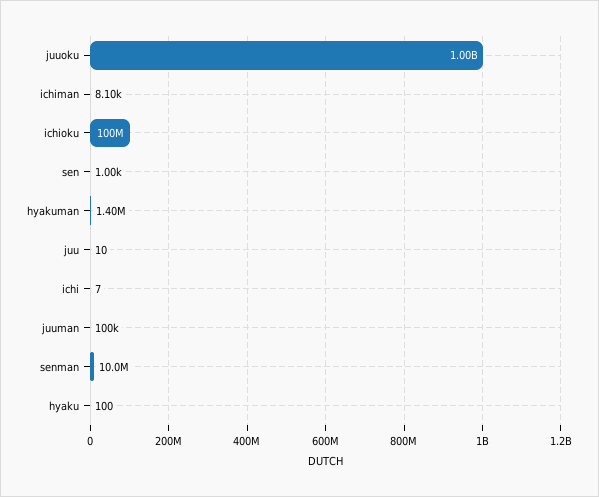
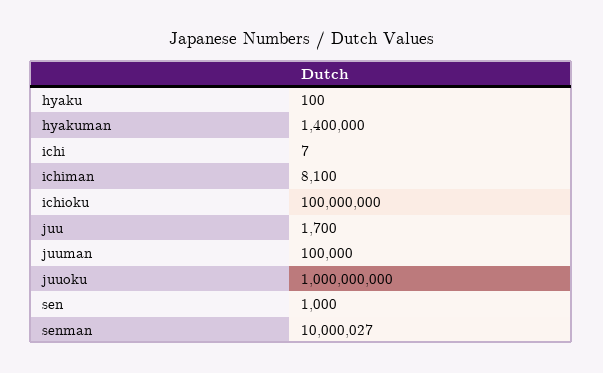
juu: 10 -> 1700

